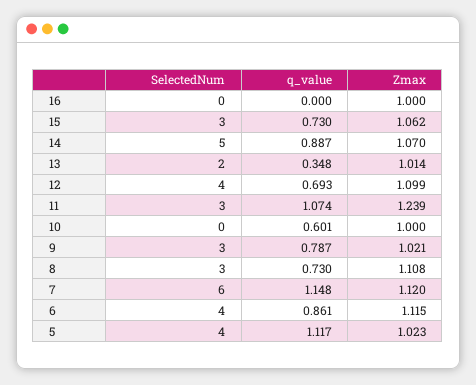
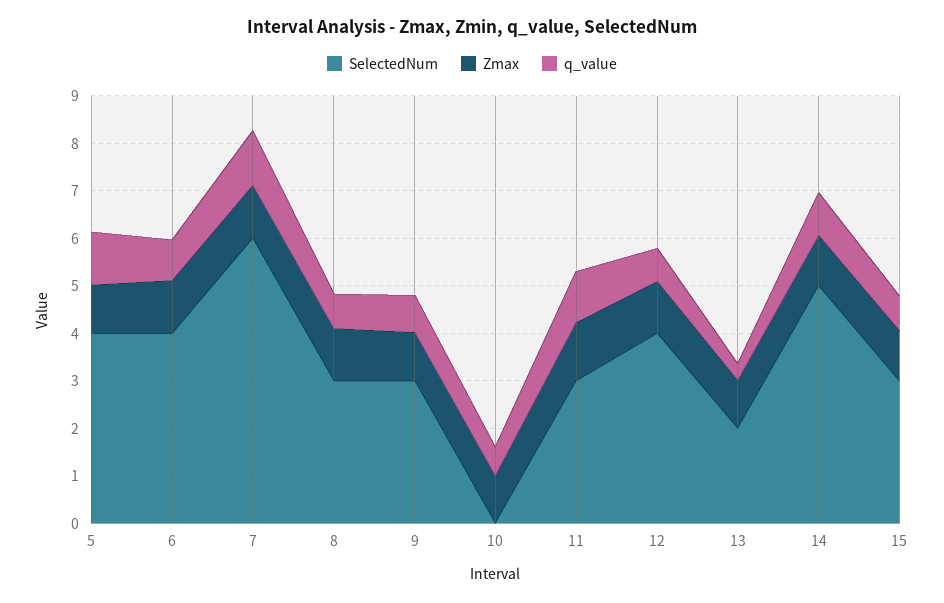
SelectedNum, 16: 0 -> none
q_value, 16: 0 -> none
Zmax, 16: 1 -> none

